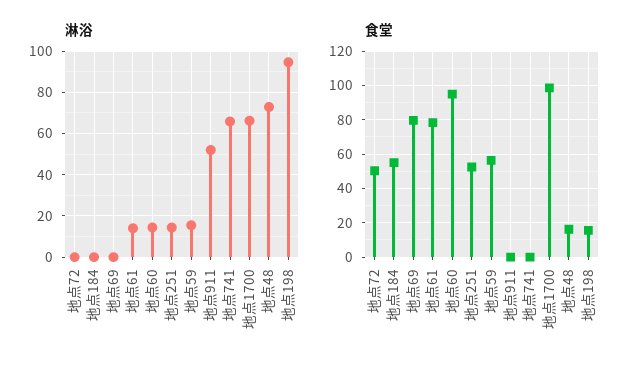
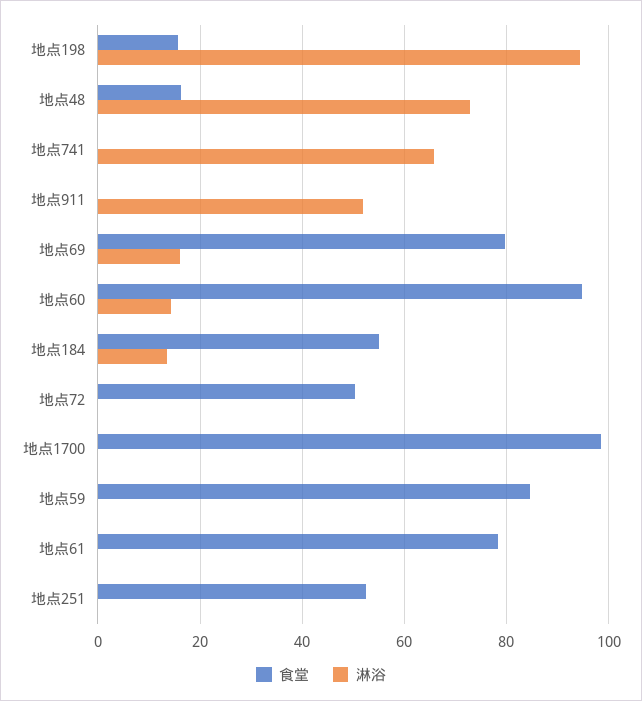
淋浴, 地点184: 0 -> 14
淋浴, 地点69: 0 -> 16
淋浴, 地点61: 15 -> 0
淋浴, 地点251: 15 -> 0
淋浴, 地点59: 15 -> 0
淋浴, 地点1700: 65 -> 0
食堂, 地点59: 55 -> 84

